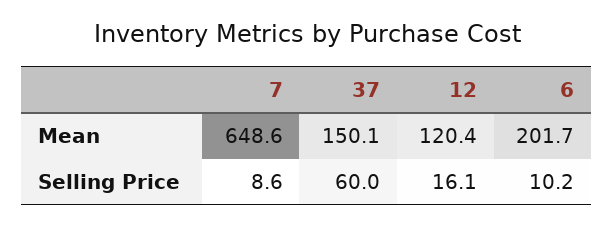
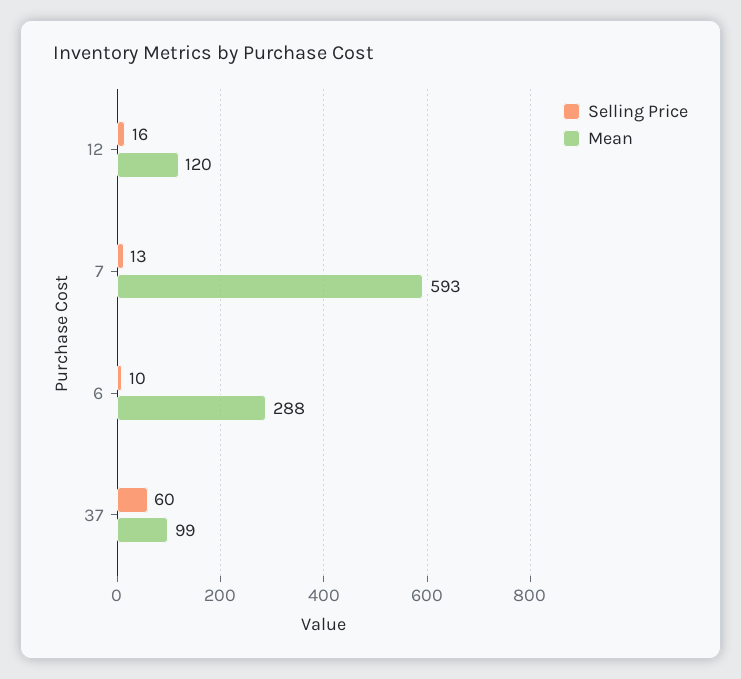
Mean, 7: 648.6 -> 593
Mean, 37: 150.1 -> 99
Mean, 6: 201.7 -> 288
Selling Price, 7: 8.6 -> 13

